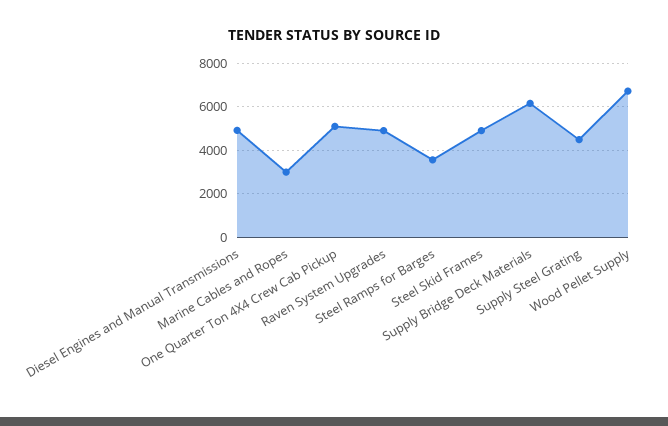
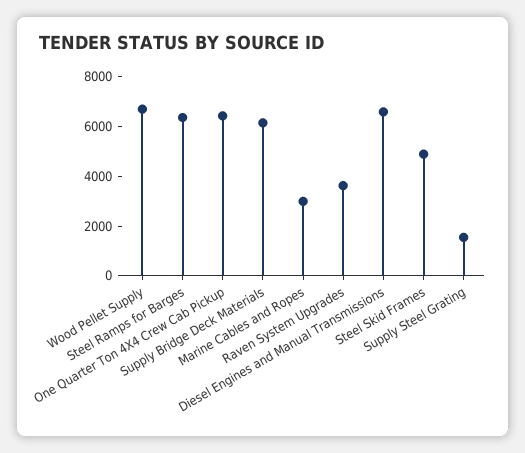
Diesel Engines and Manual Transmissions: 5000 -> 6500
One Quarter Ton 4X4 Crew Cab Pickup: 5000 -> 6500
Raven System Upgrades: 5000 -> 3500
Steel Ramps for Barges: 3500 -> 6500
Supply Steel Grating: 4500 -> 1500

